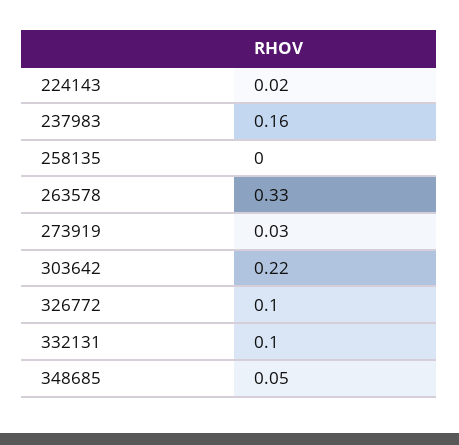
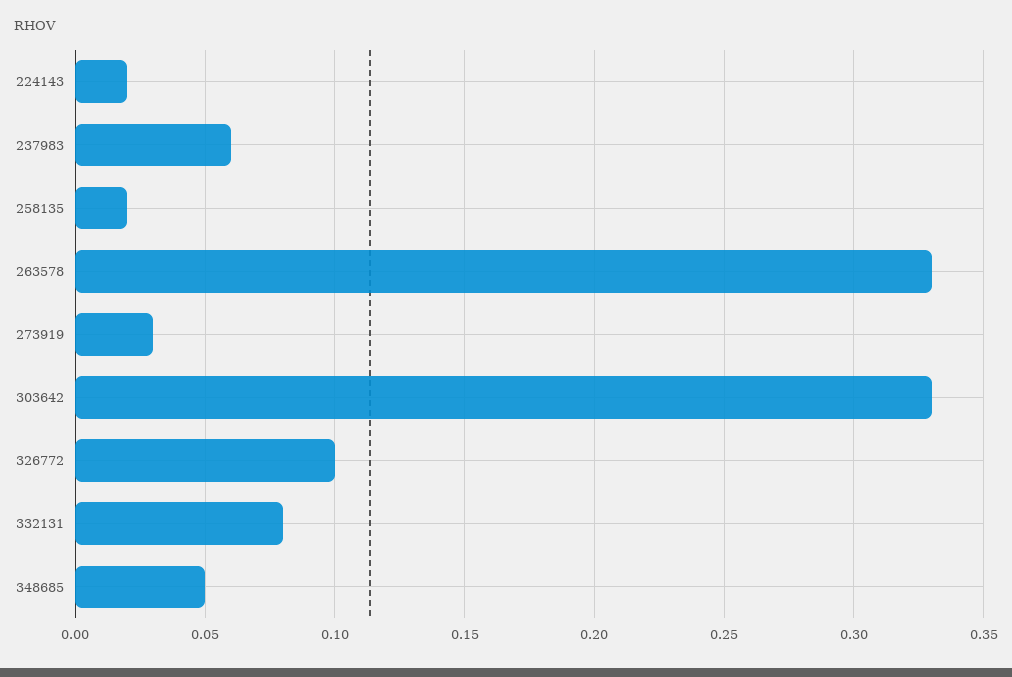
237983: 0.16 -> 0.06
258135: 0 -> 0.02
303642: 0.22 -> 0.33
332131: 0.1 -> 0.08

